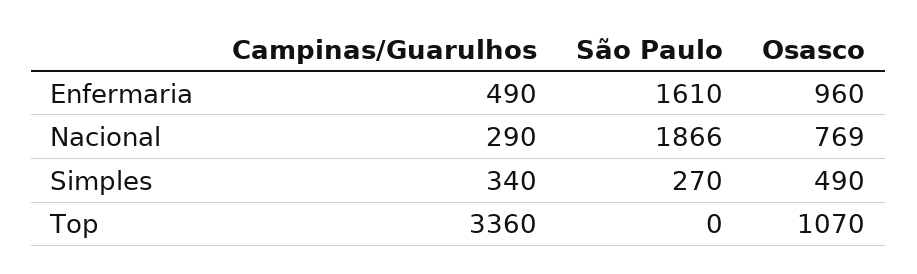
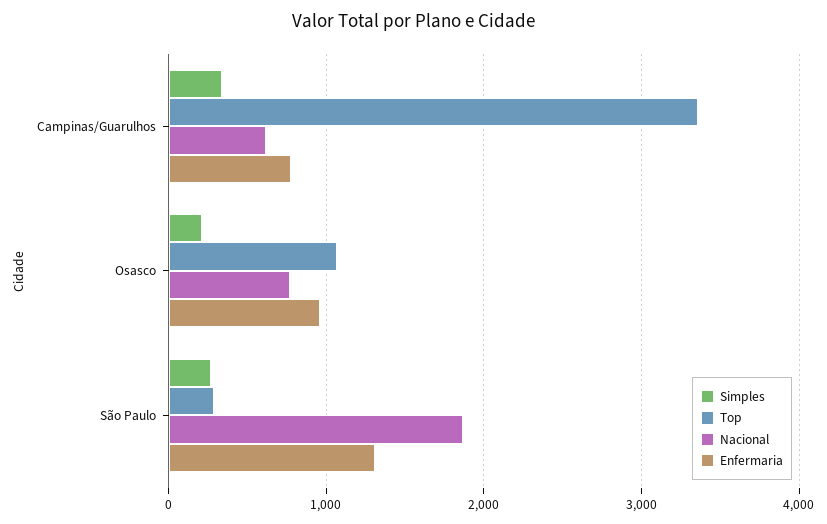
Enfermaria, Campinas/Guarulhos: 490 -> 800
Enfermaria, São Paulo: 1610 -> 1300
Nacional, Campinas/Guarulhos: 290 -> 600
Simples, Osasco: 490 -> 200
Top, São Paulo: 0 -> 300

